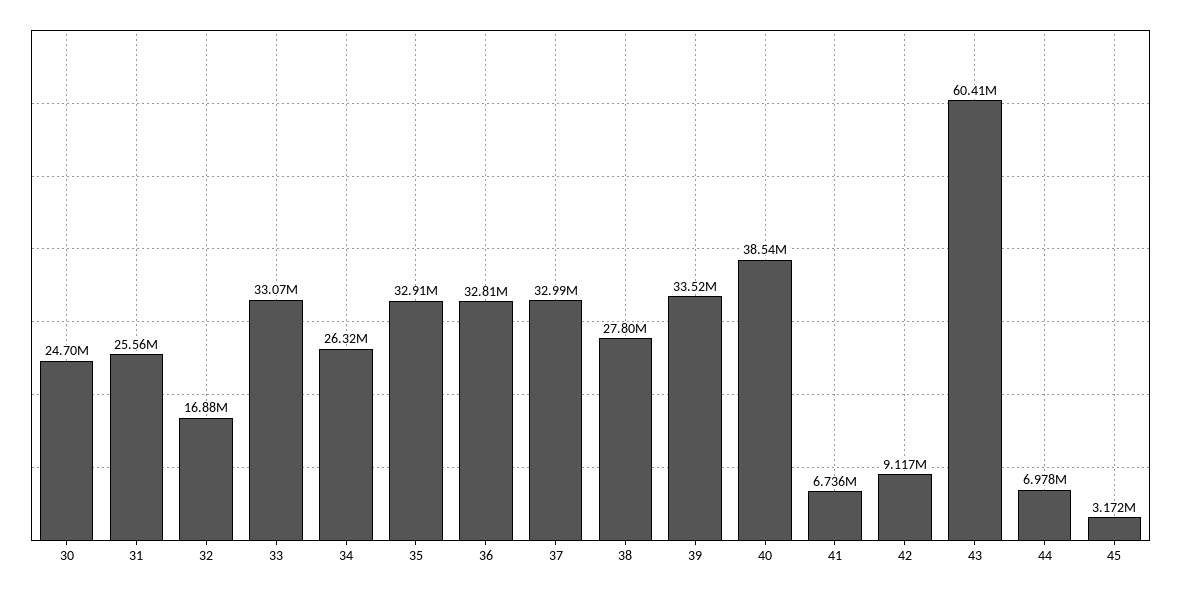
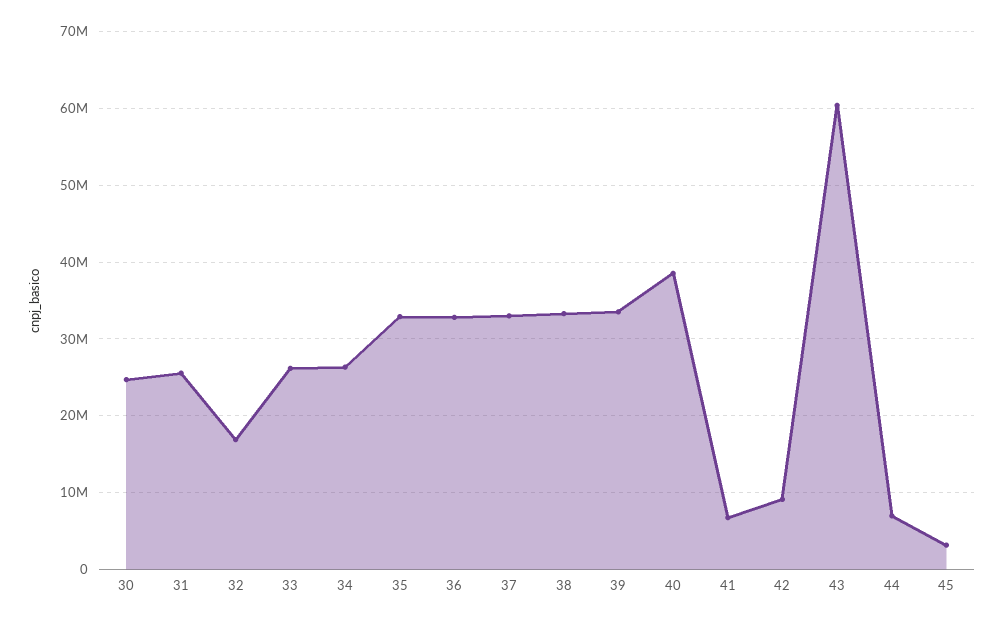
33: 33070000 -> 26000000
38: 27800000 -> 33000000

